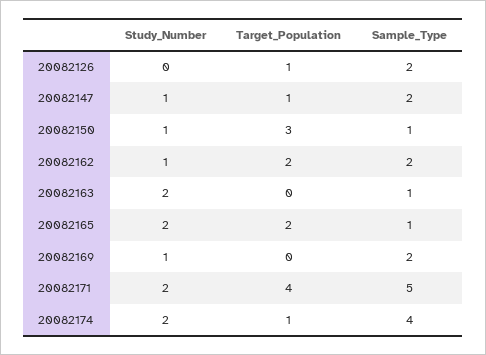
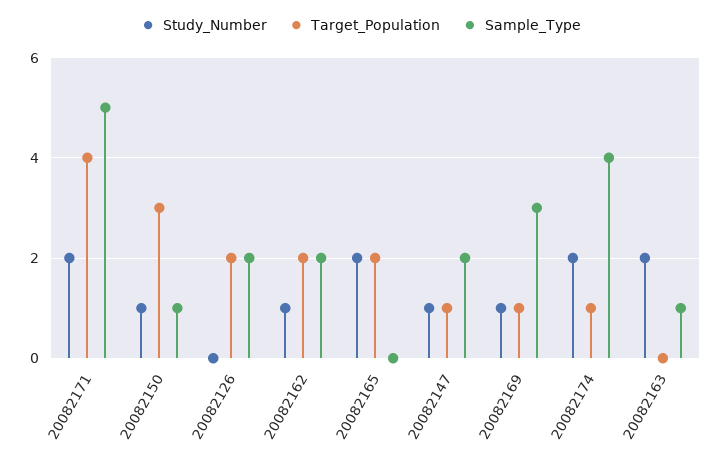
Target_Population, 20082126: 1 -> 2
Sample_Type, 20082165: 1 -> 0
Target_Population, 20082169: 0 -> 1
Sample_Type, 20082169: 2 -> 3

